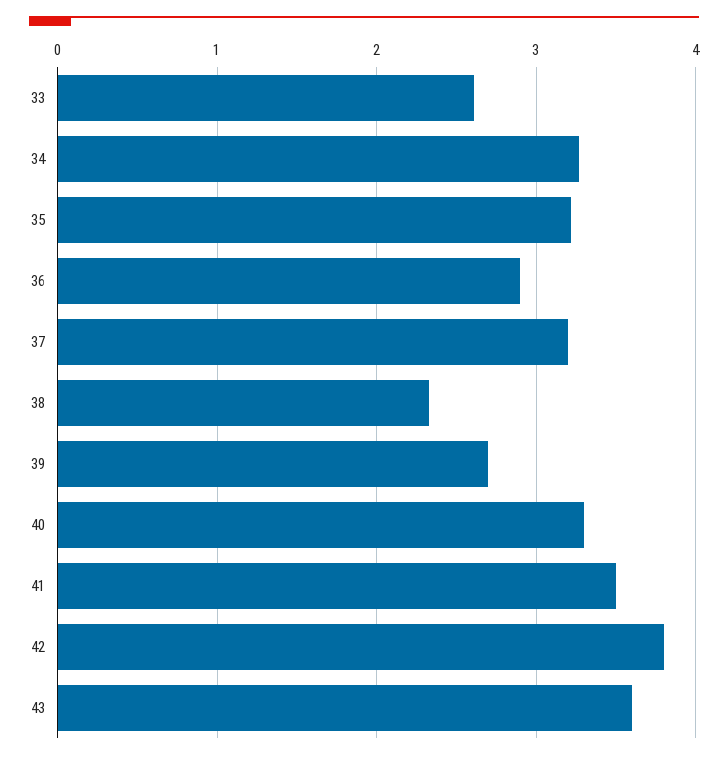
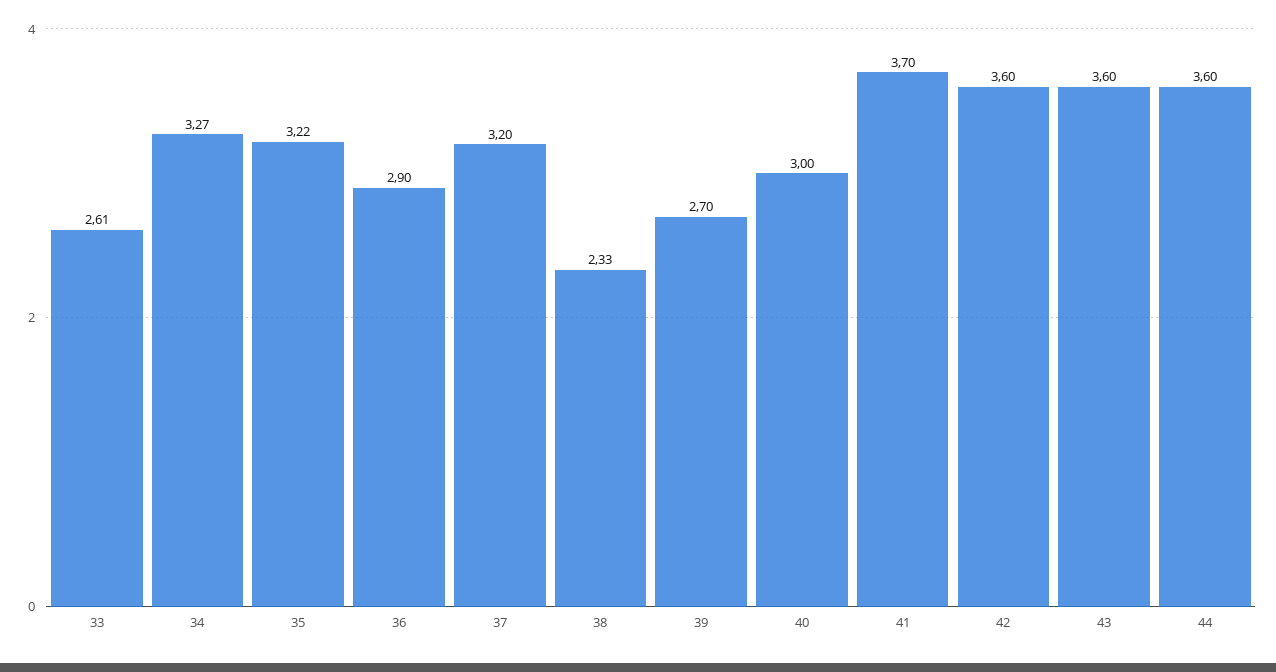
40: 3.3 -> 3
41: 3.5 -> 3.7
42: 3.8 -> 3.6
44: none -> 3.6

